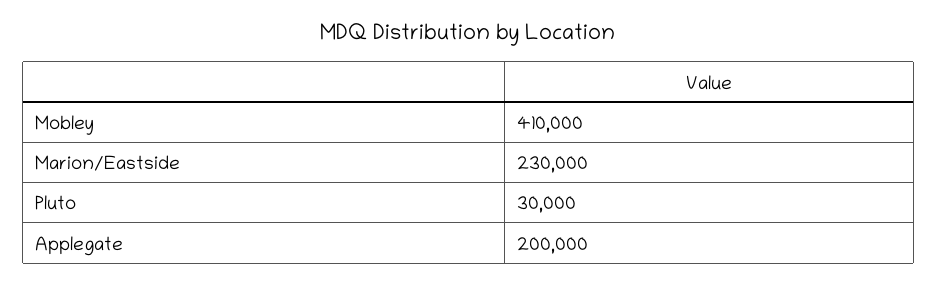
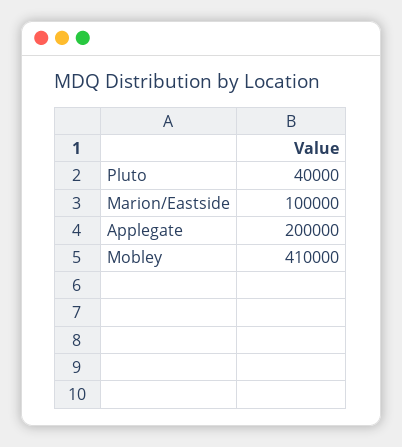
Marion/Eastside: 230000 -> 100000
Pluto: 30000 -> 40000

